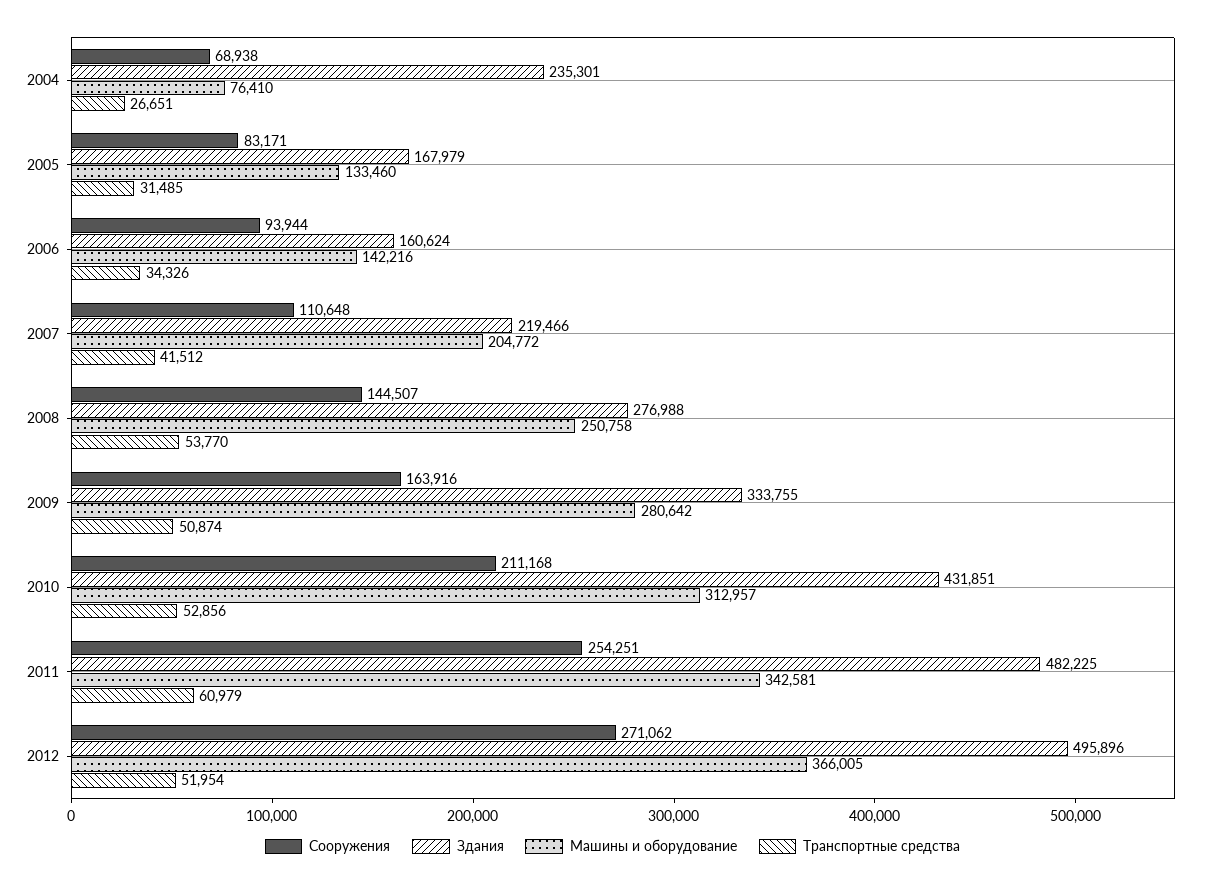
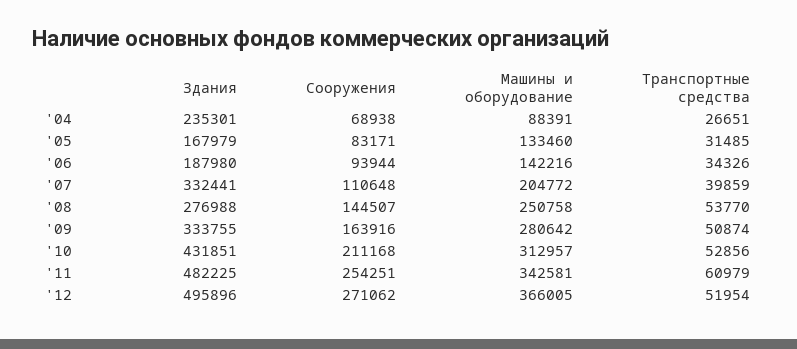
Машины и оборудование, 2004: 76410 -> 88391
Здания, 2006: 160624 -> 187980
Здания, 2007: 219466 -> 332441
Транспортные средства, 2007: 41512 -> 39859

